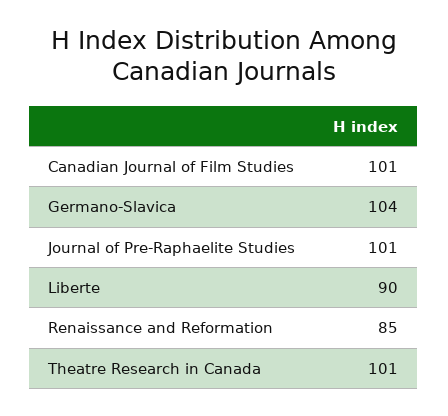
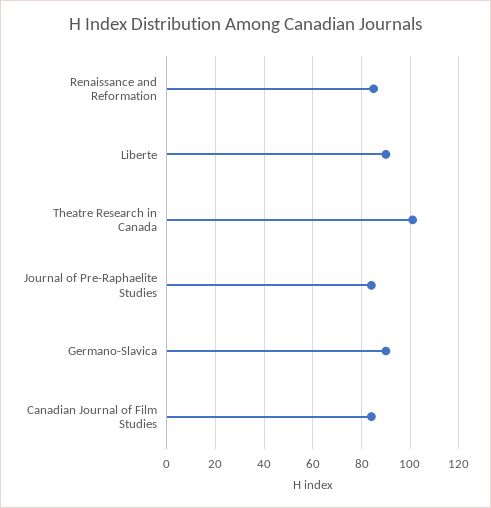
Canadian Journal of Film Studies: 101 -> 85
Germano-Slavica: 104 -> 90
Journal of Pre-Raphaelite Studies: 101 -> 85

